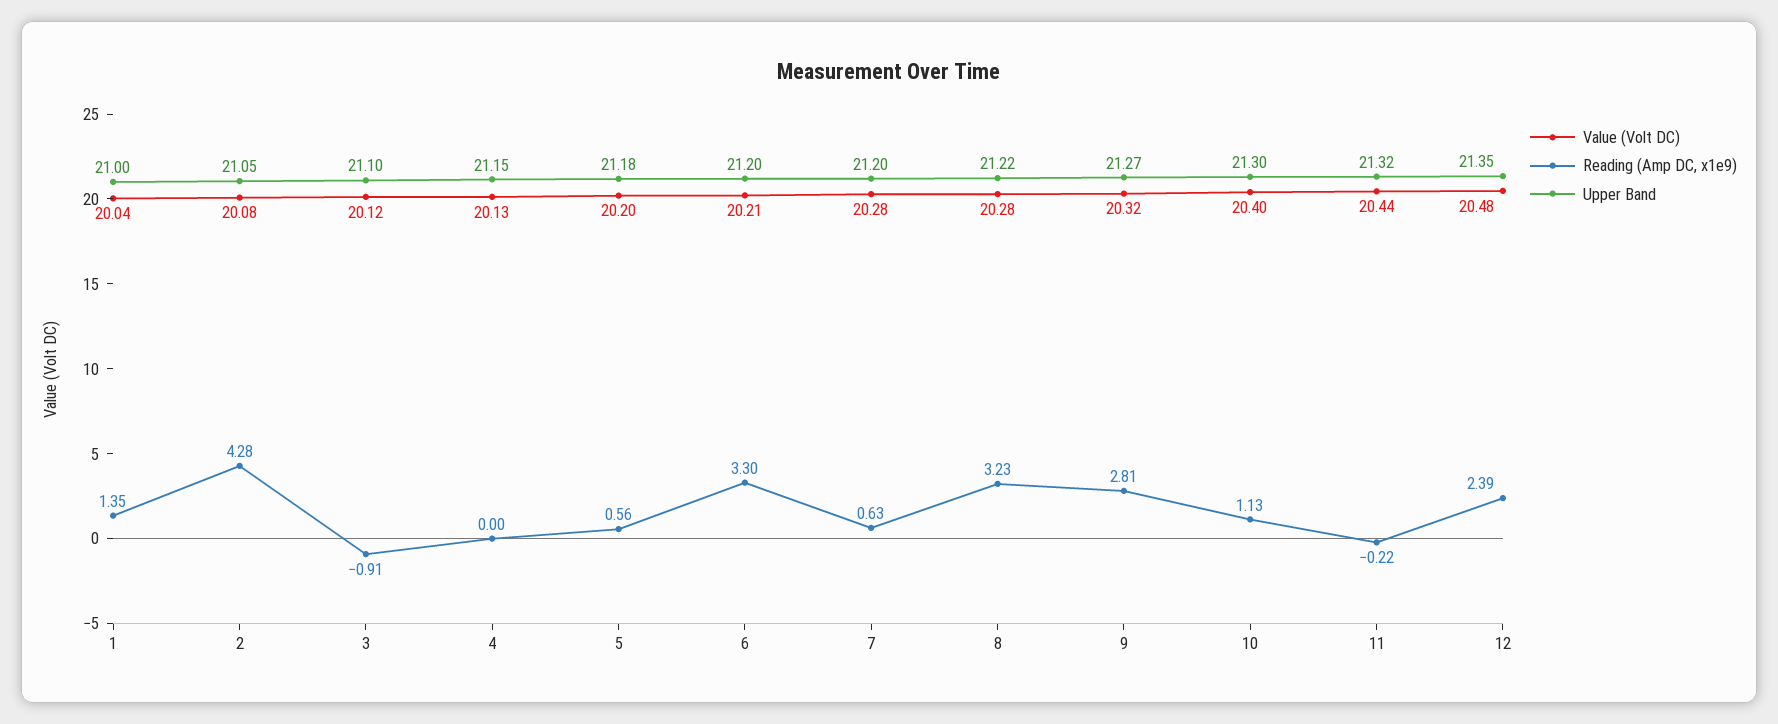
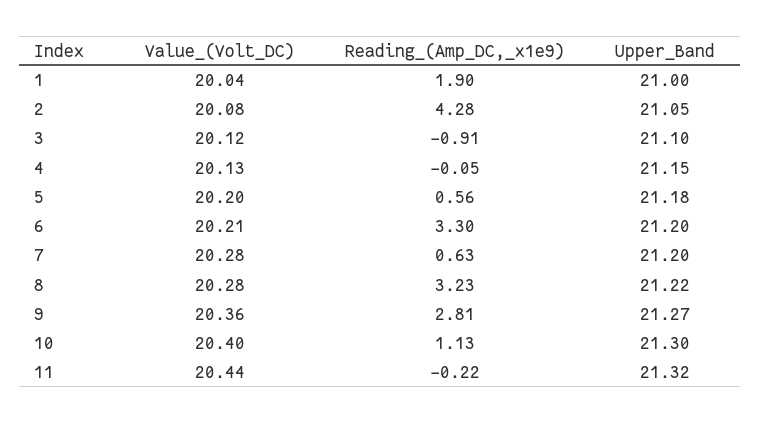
Reading (Amp DC, x1e9), 1: 1.35 -> 1.9
Reading (Amp DC, x1e9), 4: 0 -> -0.05
Value (Volt DC), 9: 20.32 -> 20.36
Value (Volt DC), 12: 20.48 -> none
Reading (Amp DC, x1e9), 12: 2.39 -> none
Upper Band, 12: 21.35 -> none

